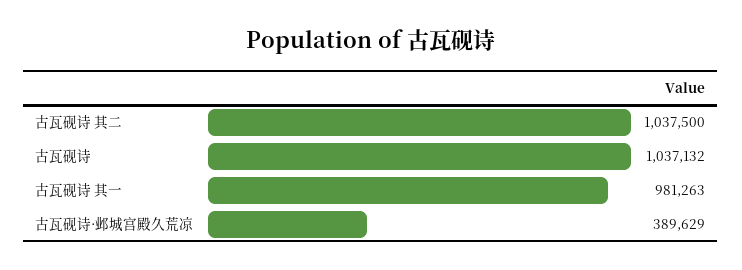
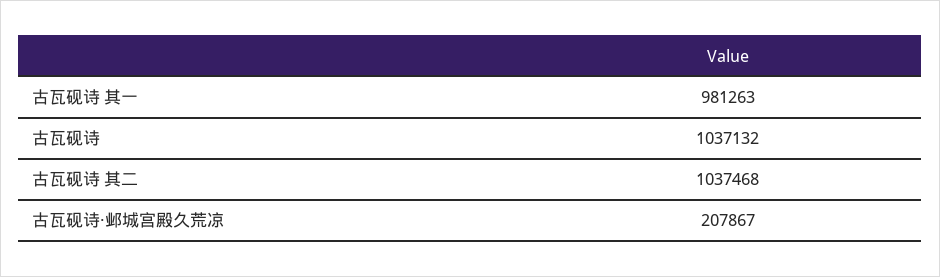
古瓦砚诗 其二: 1037500 -> 1037468
古瓦砚诗·邺城宫殿久荒凉: 389629 -> 207867

